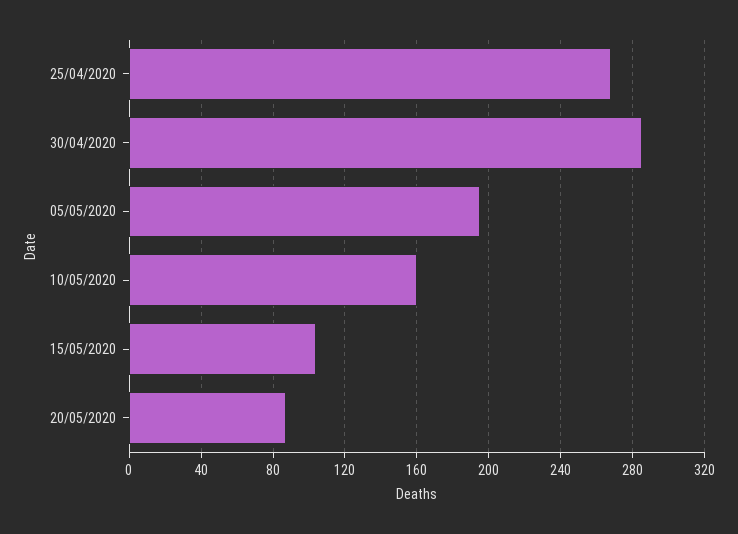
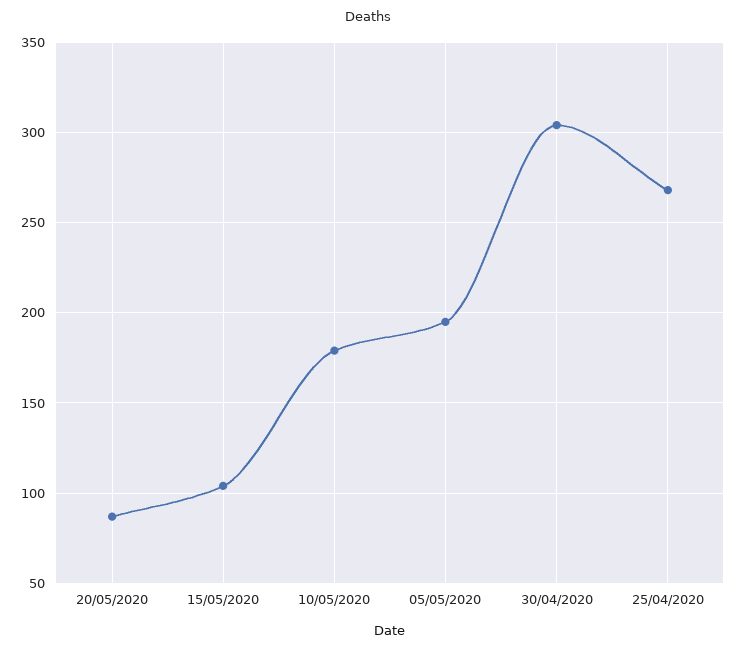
30/04/2020: 285 -> 305
10/05/2020: 160 -> 180

